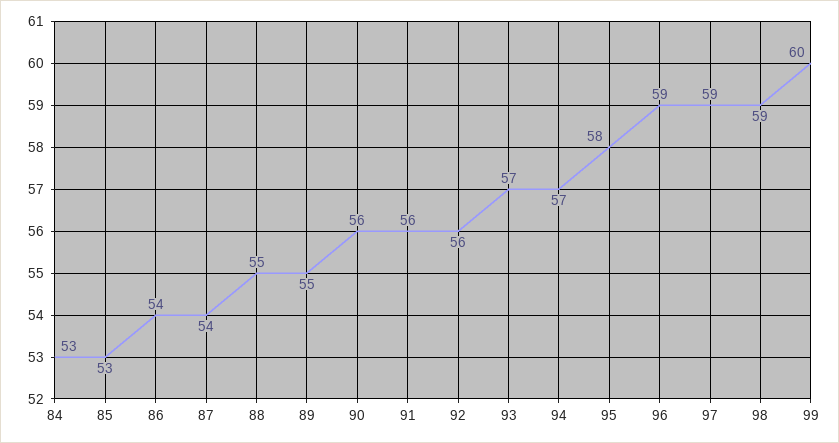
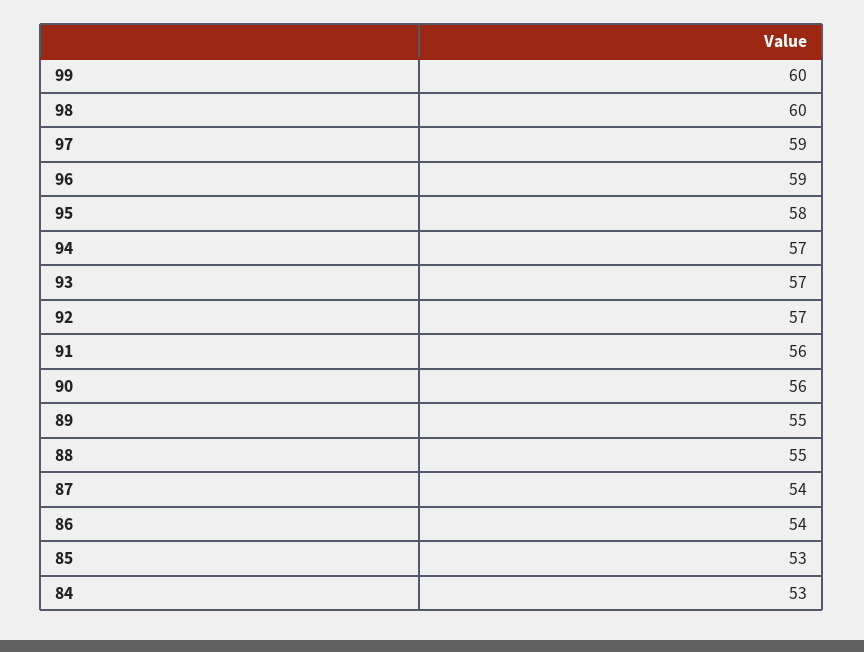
92: 56 -> 57
98: 59 -> 60

